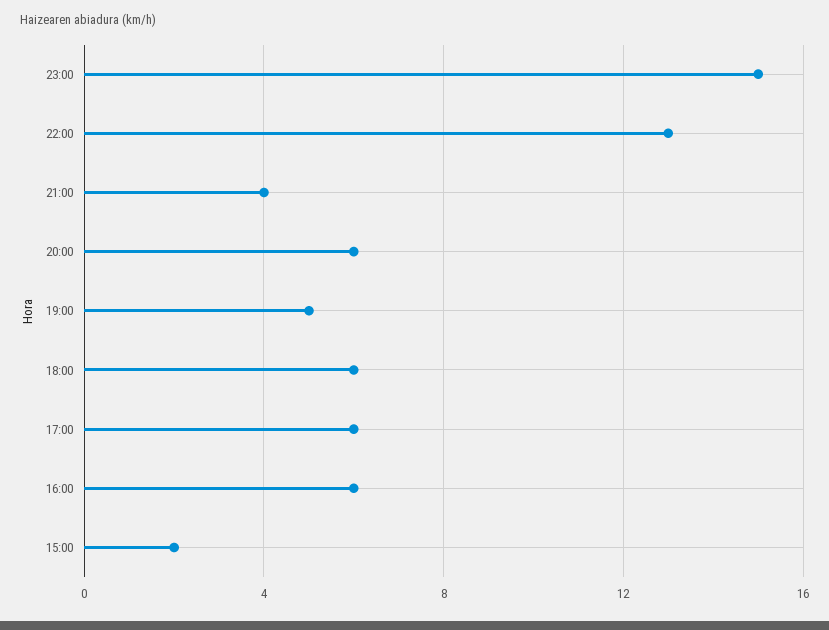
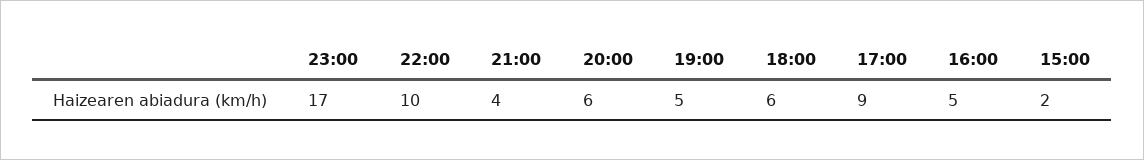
23:00: 15 -> 17
22:00: 13 -> 10
17:00: 6 -> 9
16:00: 6 -> 5

